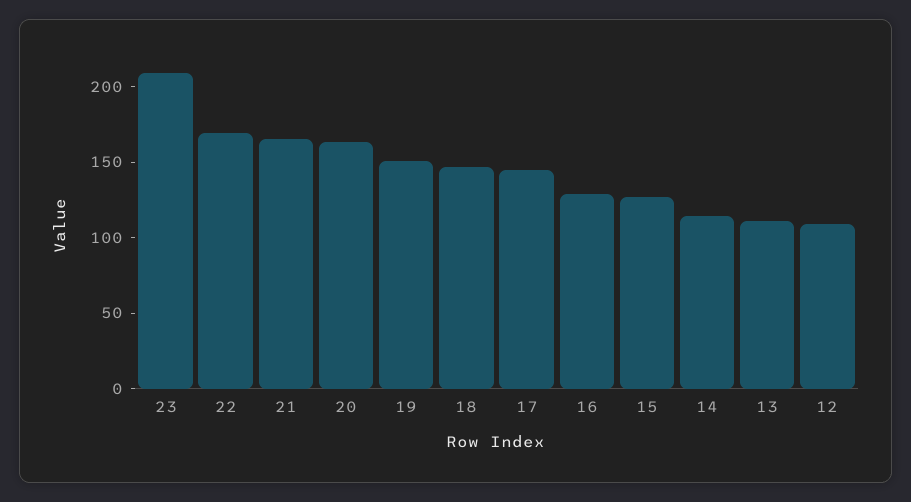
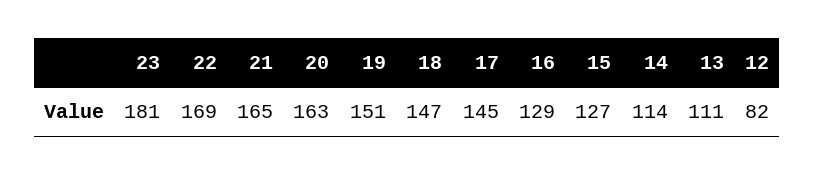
23: 210 -> 181
12: 110 -> 82

